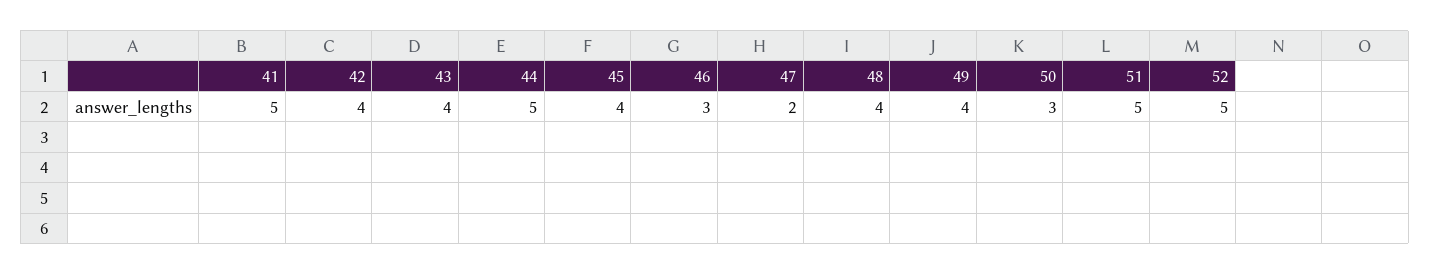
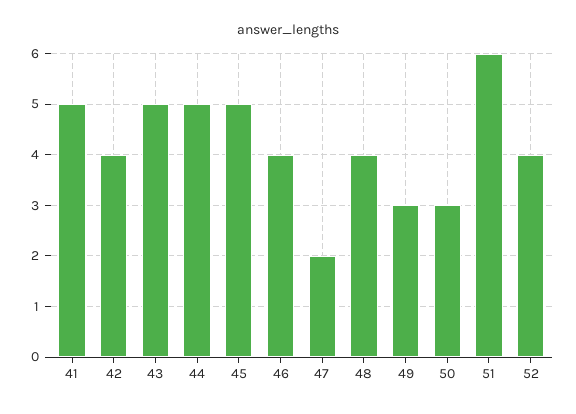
43: 4 -> 5
45: 4 -> 5
46: 3 -> 4
49: 4 -> 3
51: 5 -> 6
52: 5 -> 4

